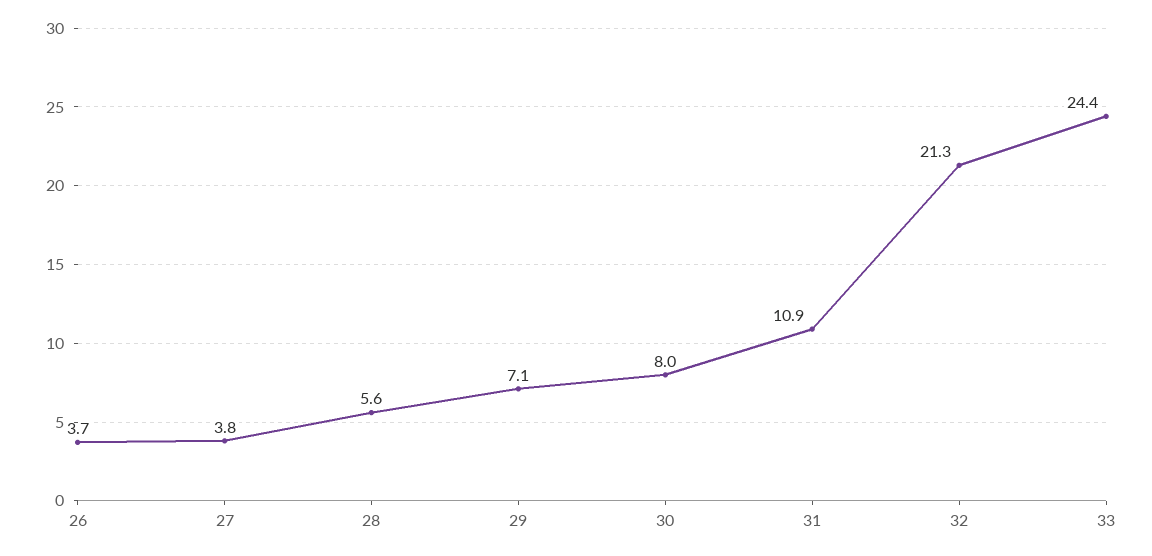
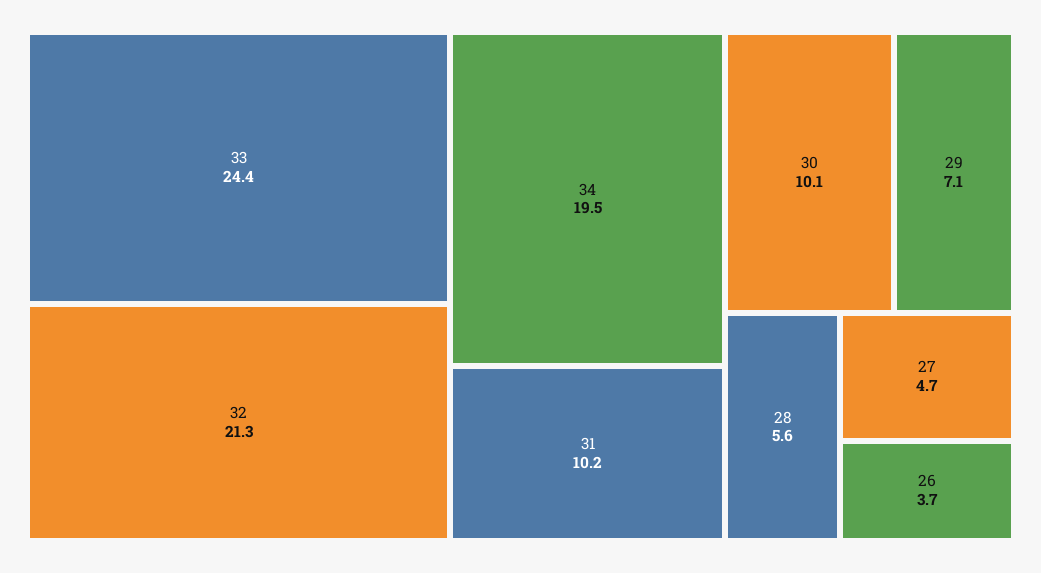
27: 3.8 -> 4.7
30: 8 -> 10.1
31: 10.9 -> 10.2
34: none -> 19.5

